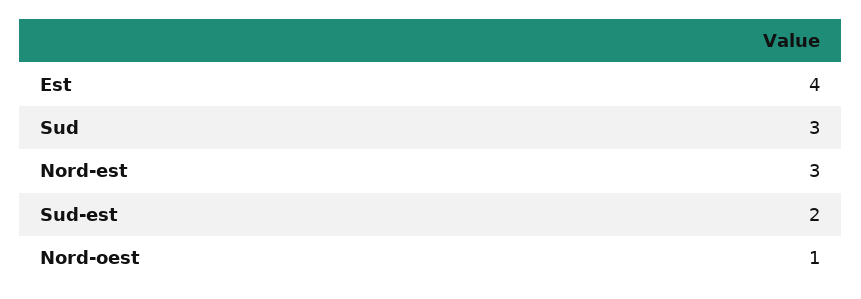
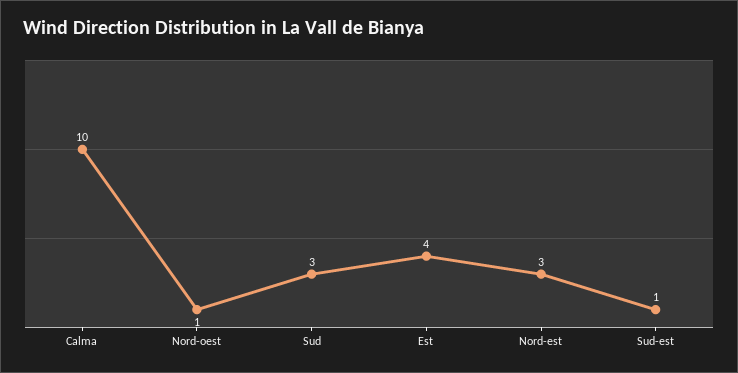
Sud-est: 2 -> 1
Calma: none -> 10

